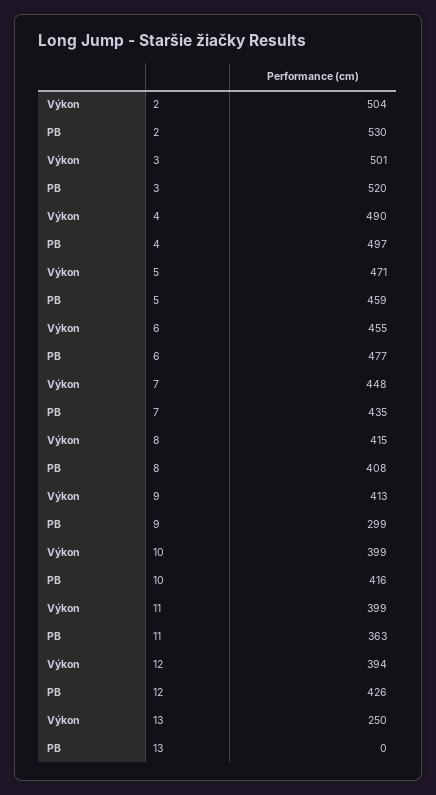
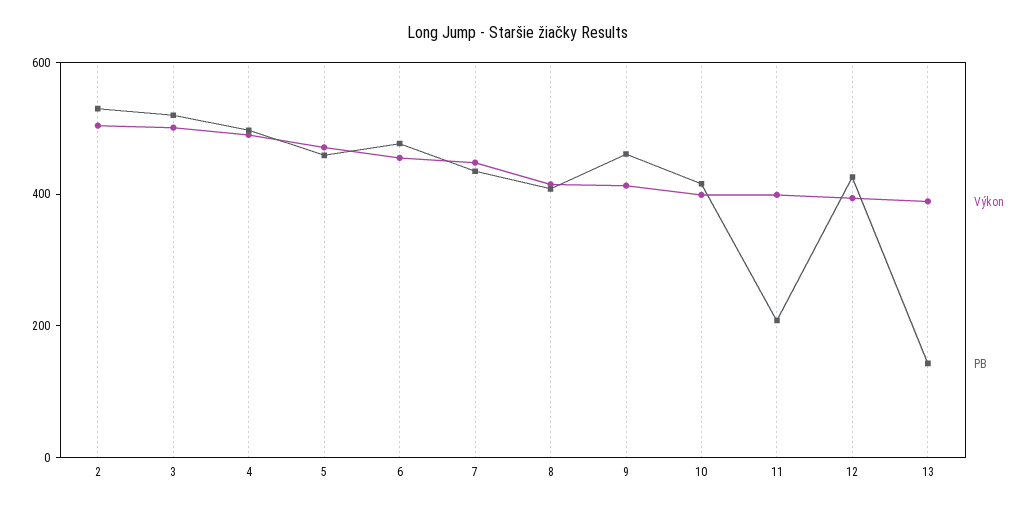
PB, 9: 299 -> 450
PB, 11: 363 -> 200
Výkon, 13: 250 -> 400
PB, 13: 0 -> 150

